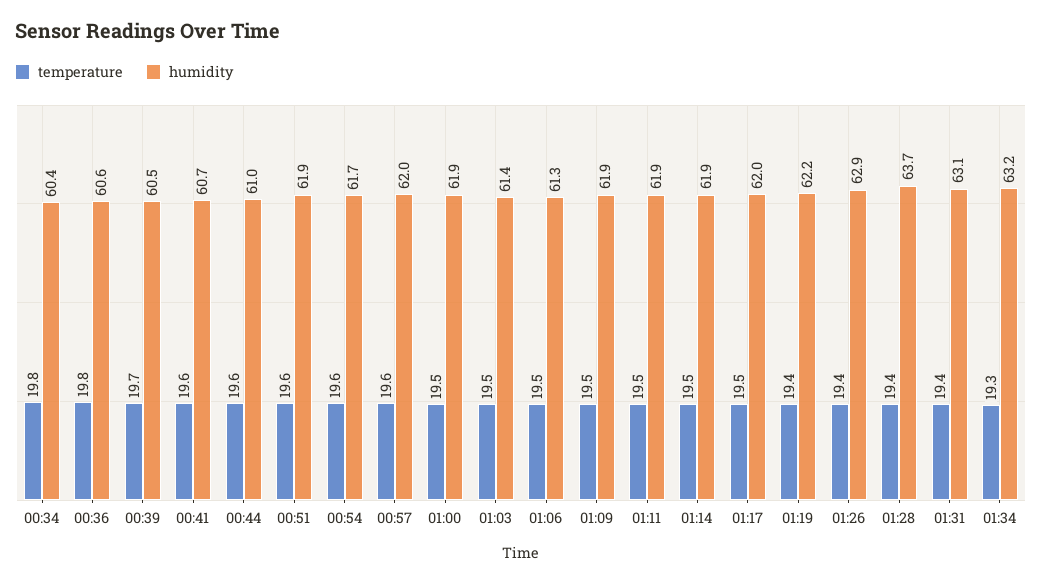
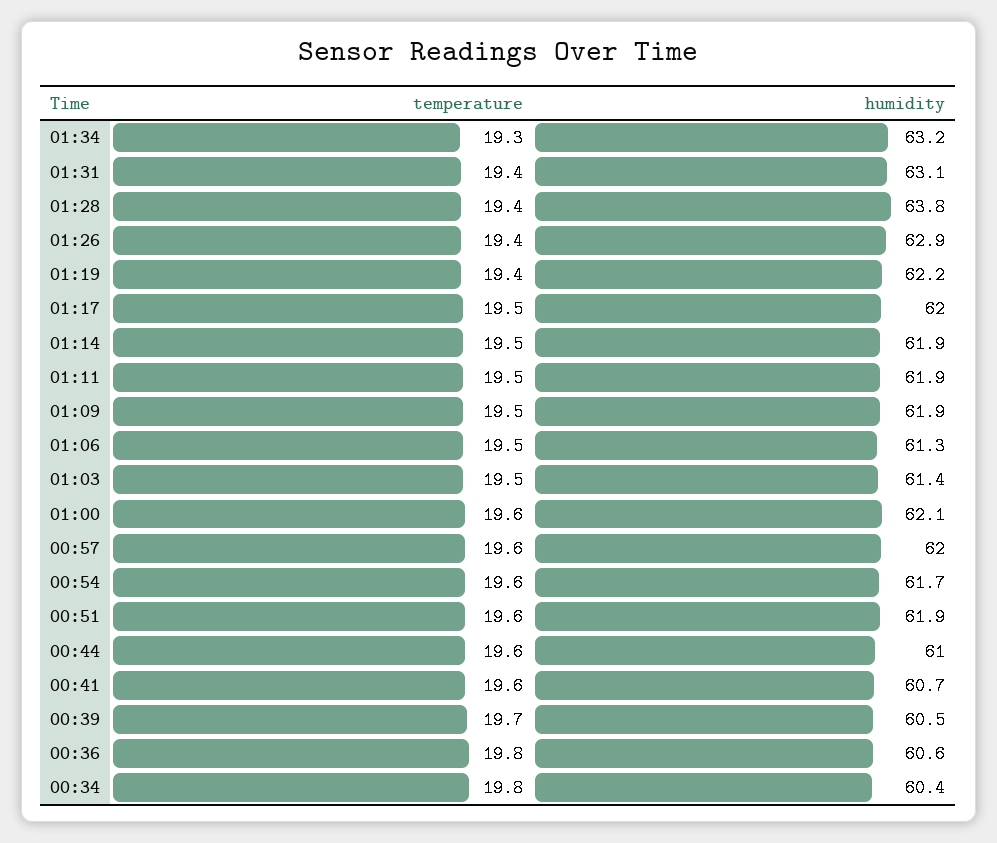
temperature, 01:00: 19.5 -> 19.6
humidity, 01:00: 61.9 -> 62.1
humidity, 01:28: 63.7 -> 63.8

